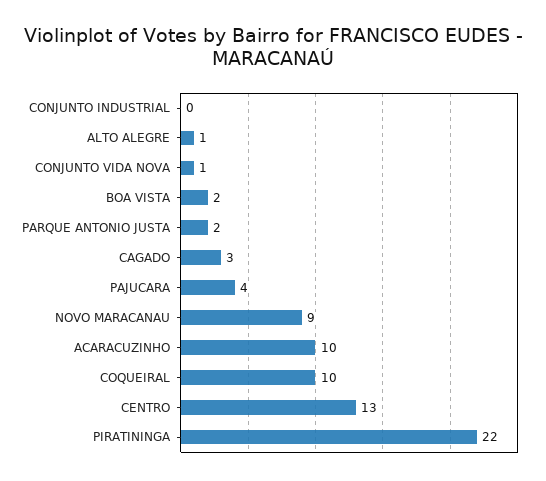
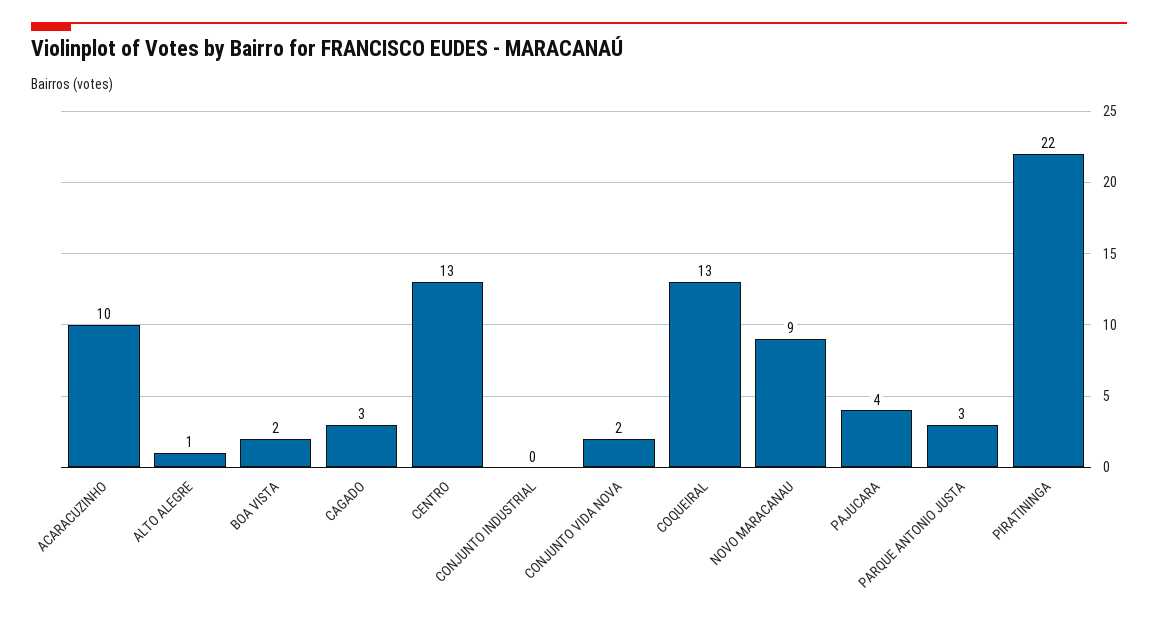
CONJUNTO VIDA NOVA: 1 -> 2
PARQUE ANTONIO JUSTA: 2 -> 3
COQUEIRAL: 10 -> 13

